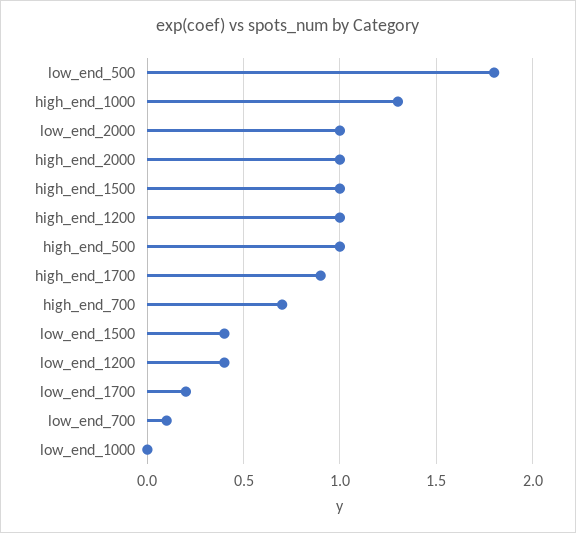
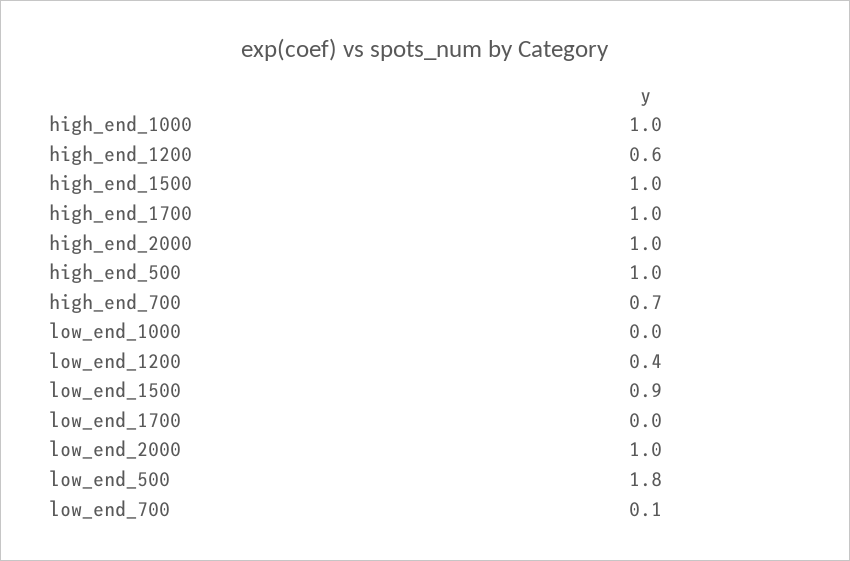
high_end_1000: 1.3 -> 1
high_end_1200: 1 -> 0.6
high_end_1700: 0.9 -> 1
low_end_1500: 0.4 -> 0.9
low_end_1700: 0.2 -> 0

